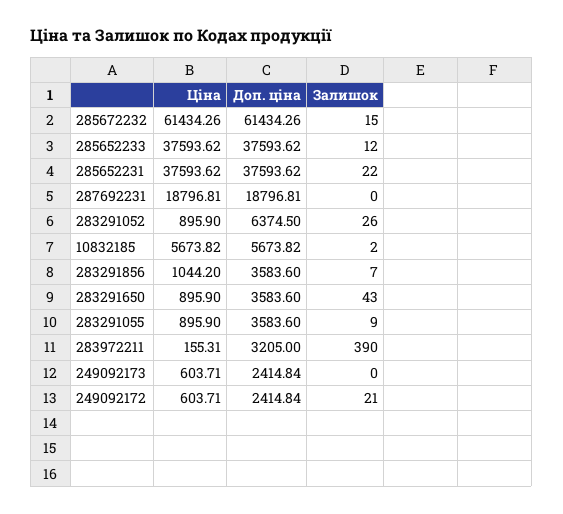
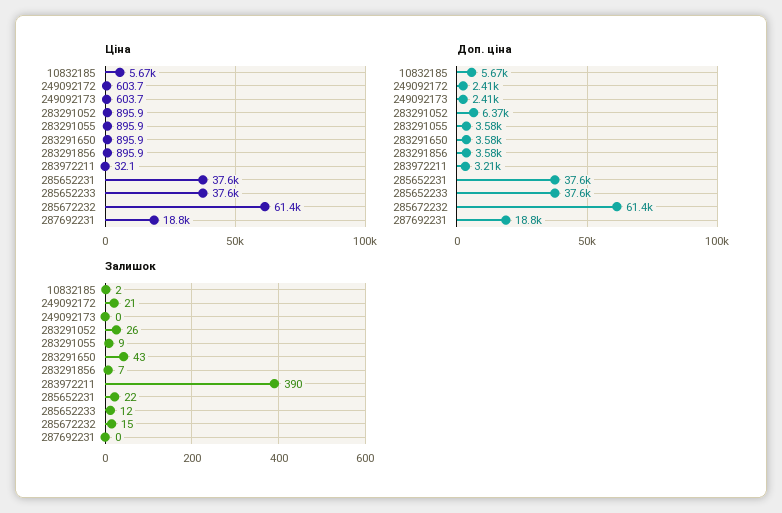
Ціна, 283291856: 1044.2 -> 895.9
Ціна, 283972211: 155.31 -> 32.1

